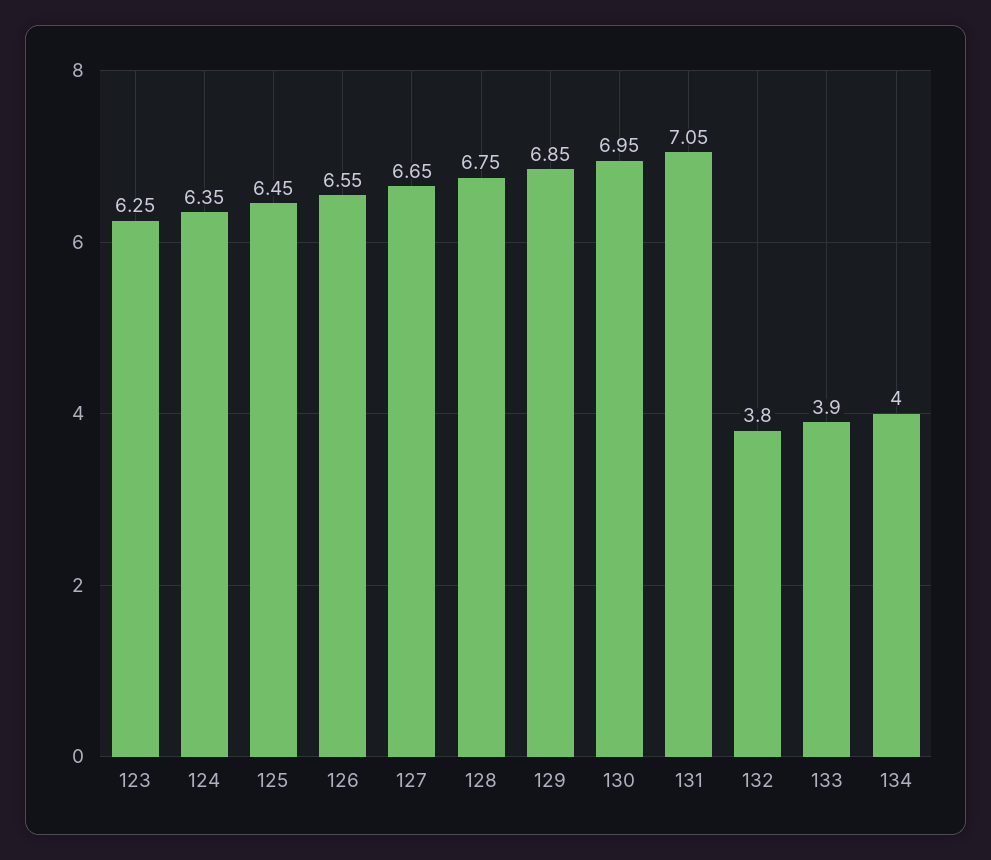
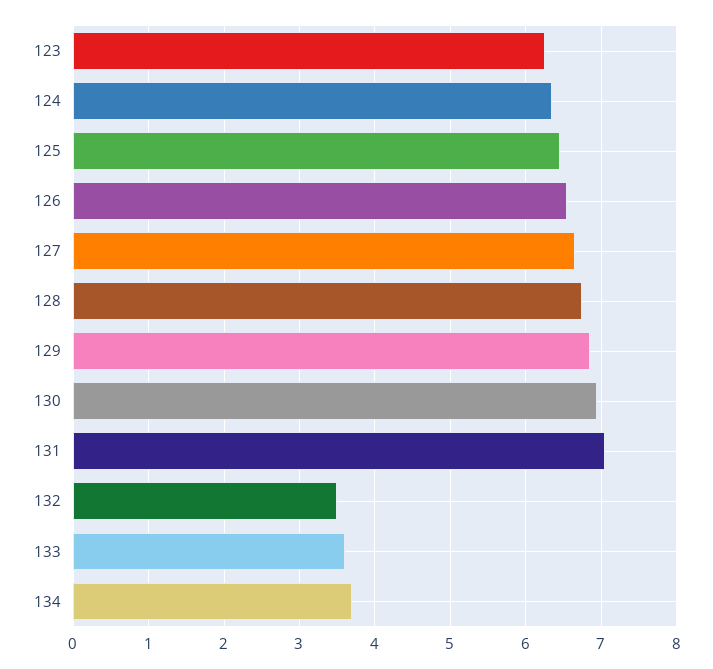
132: 3.8 -> 3.5
133: 3.9 -> 3.6
134: 4 -> 3.7

